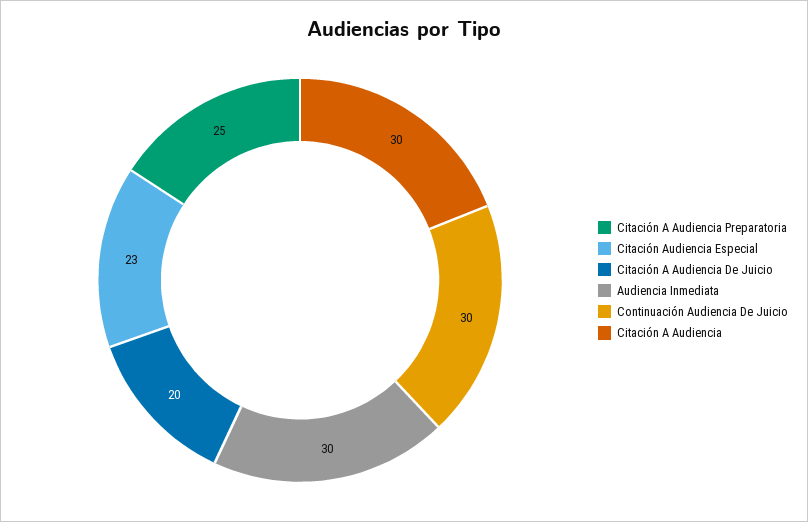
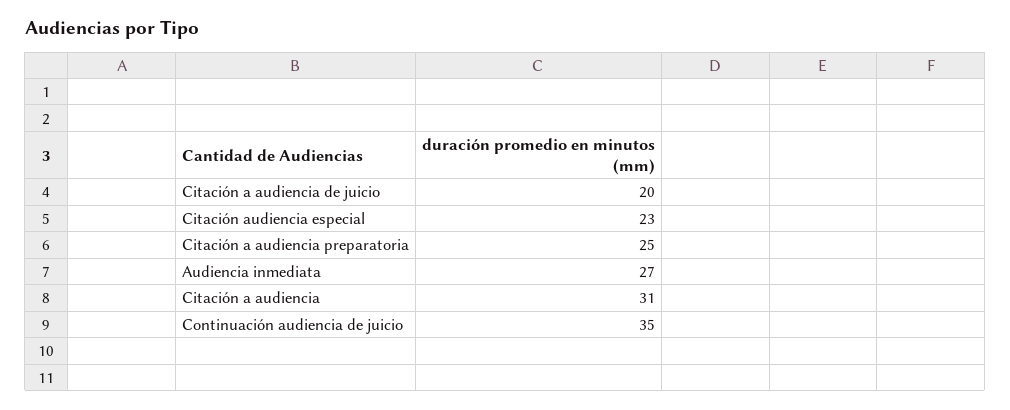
Audiencia Inmediata: 30 -> 27
Continuación Audiencia De Juicio: 30 -> 35
Citación A Audiencia: 30 -> 31

